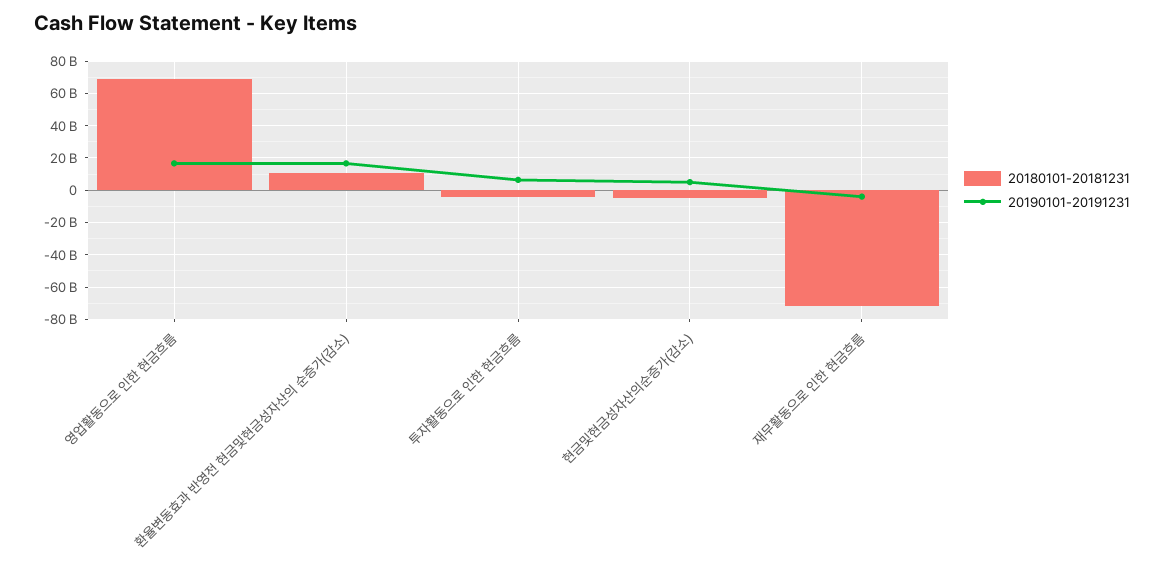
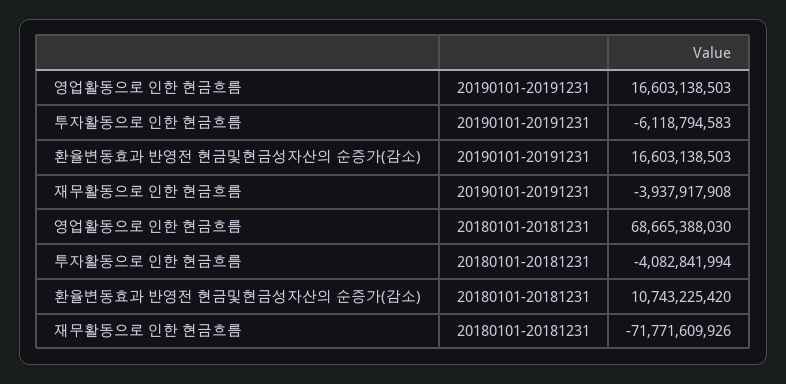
20190101-20191231, 투자활동으로 인한 현금흐름: 5000000000 -> -6118794583
20180101-20181231, 현금및현금성자산의순증가(감소): -5000000000 -> none
20190101-20191231, 현금및현금성자산의순증가(감소): 5000000000 -> none

